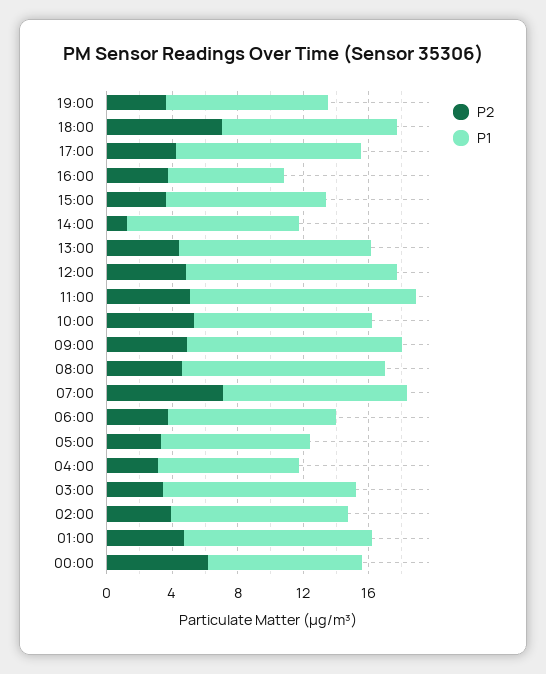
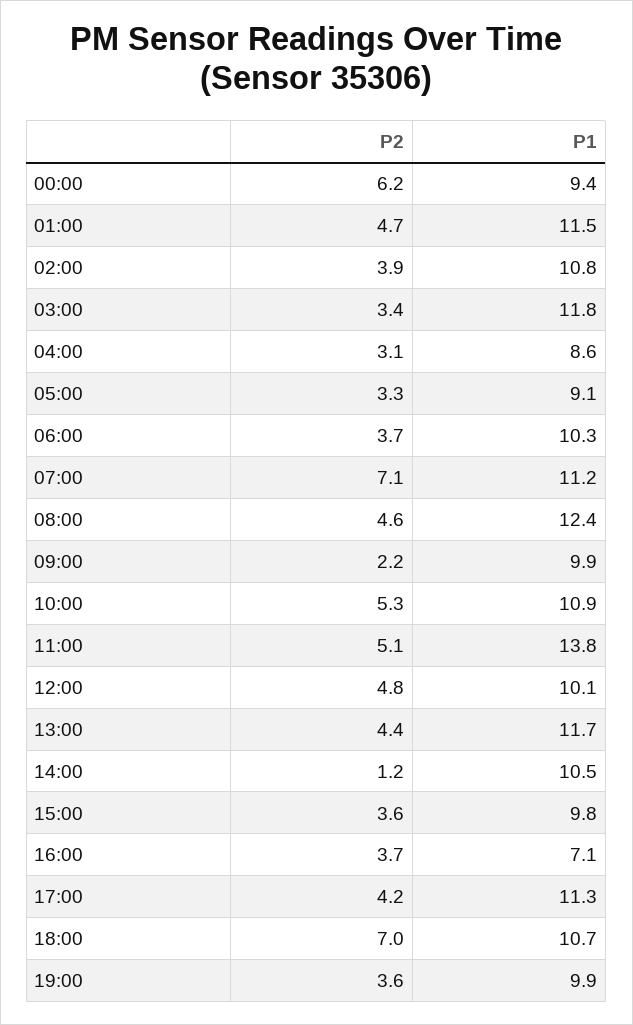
P1, 12:00: 13 -> 10.1
P2, 09:00: 5 -> 2.2
P1, 09:00: 13 -> 9.9

